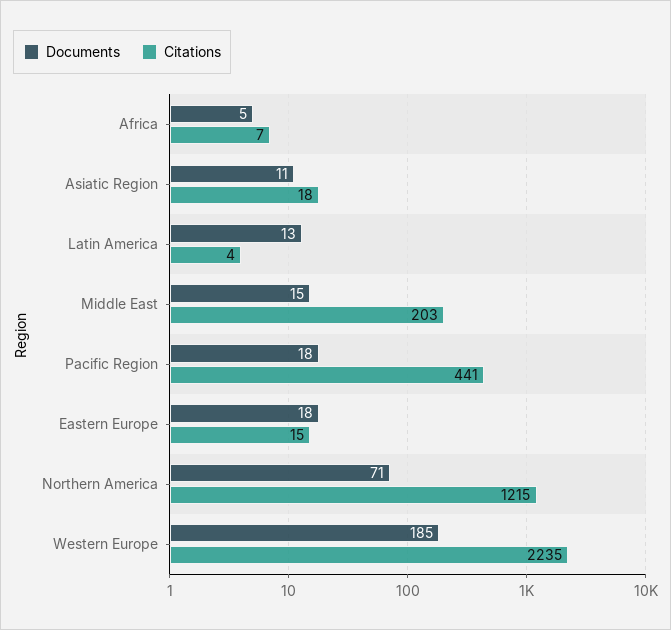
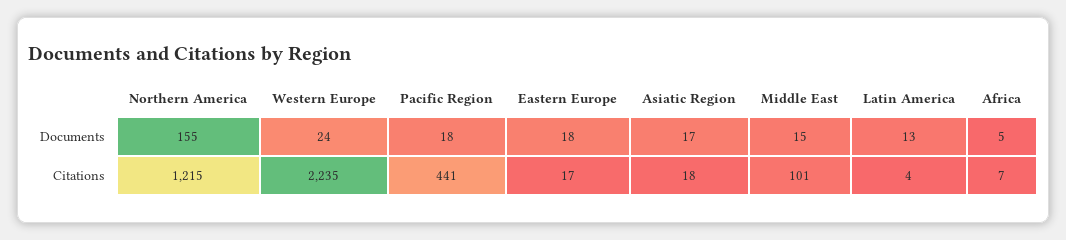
Documents, Asiatic Region: 11 -> 17
Citations, Middle East: 203 -> 101
Citations, Eastern Europe: 15 -> 17
Documents, Northern America: 71 -> 155
Documents, Western Europe: 185 -> 24

